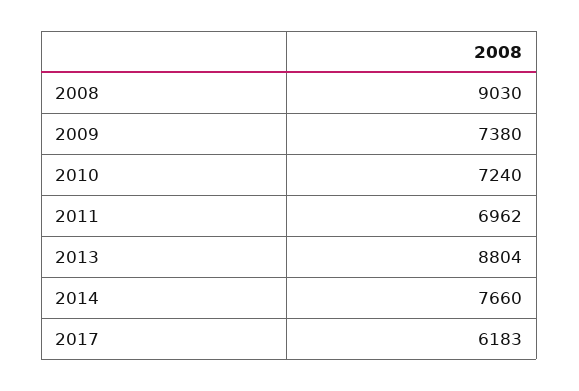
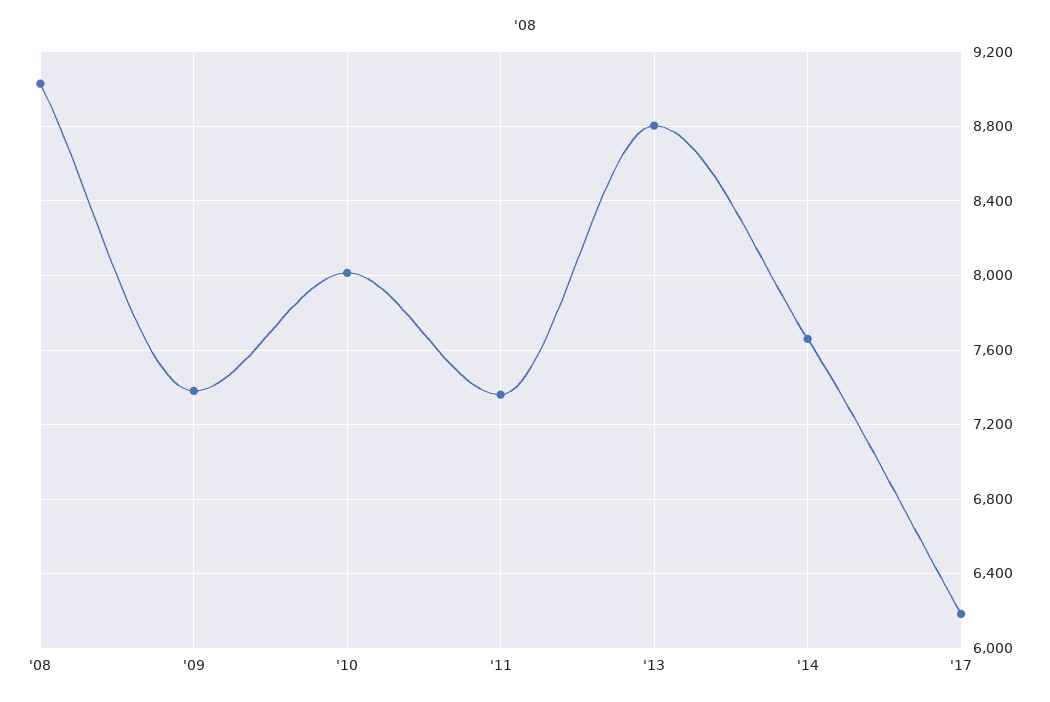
2010: 7240 -> 8000
2011: 6962 -> 7350

